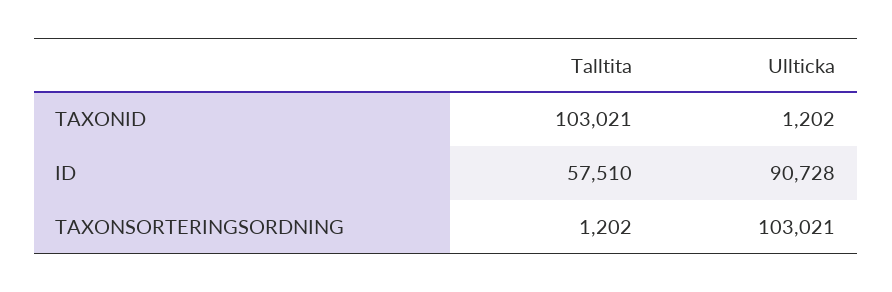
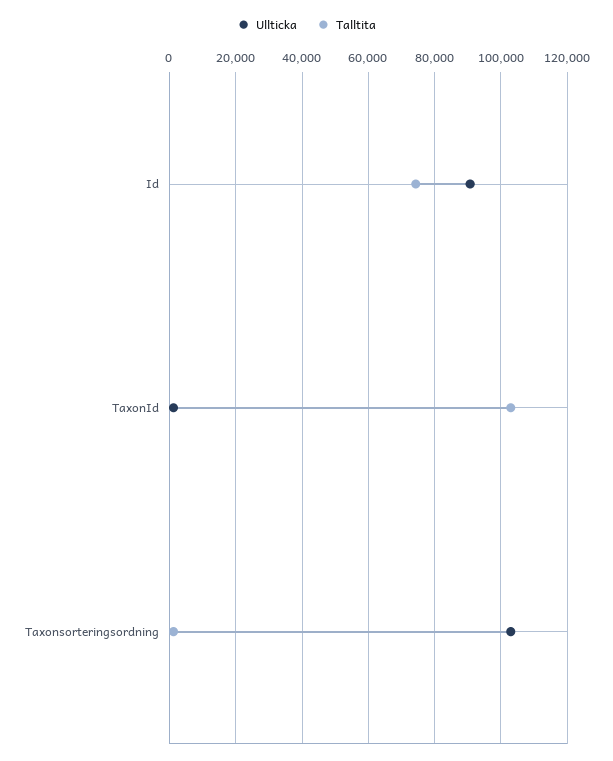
Talltita, ID: 57510 -> 74000

